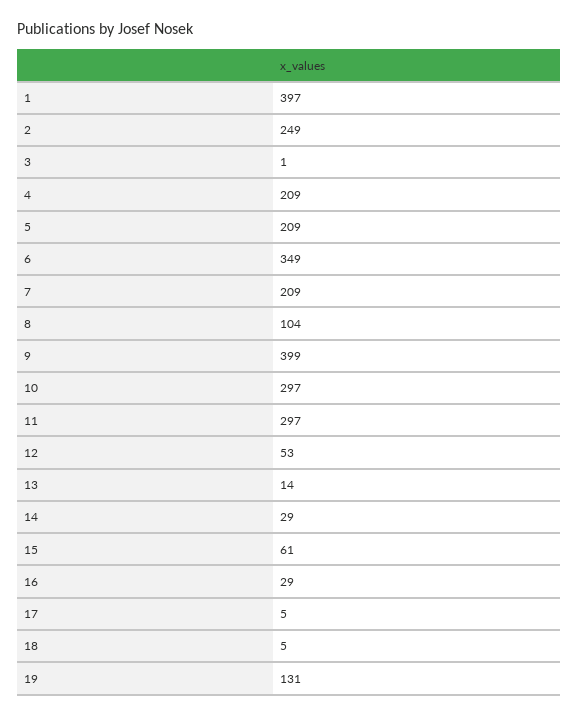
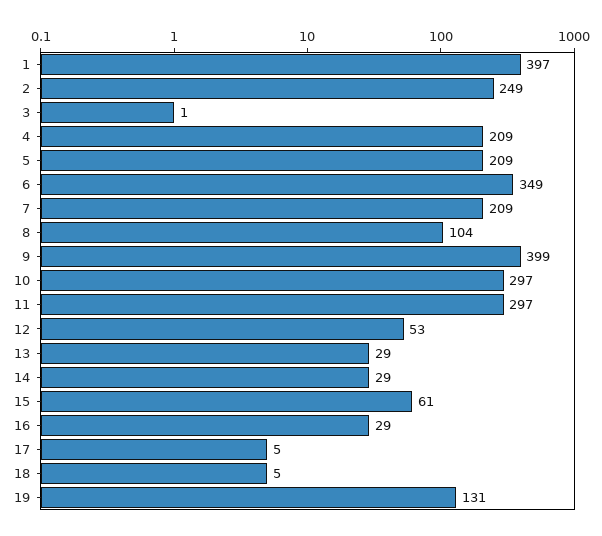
13: 14 -> 29

